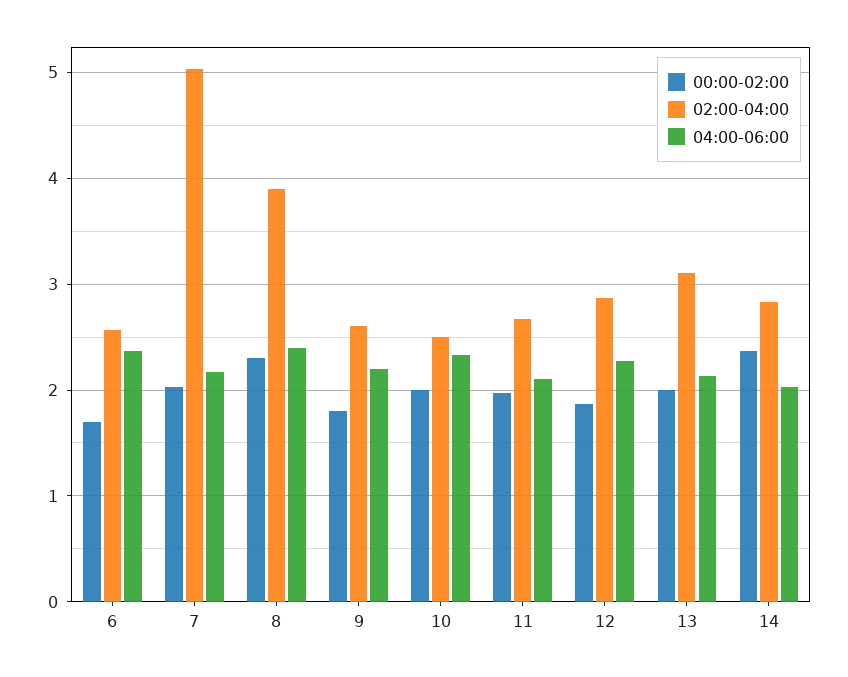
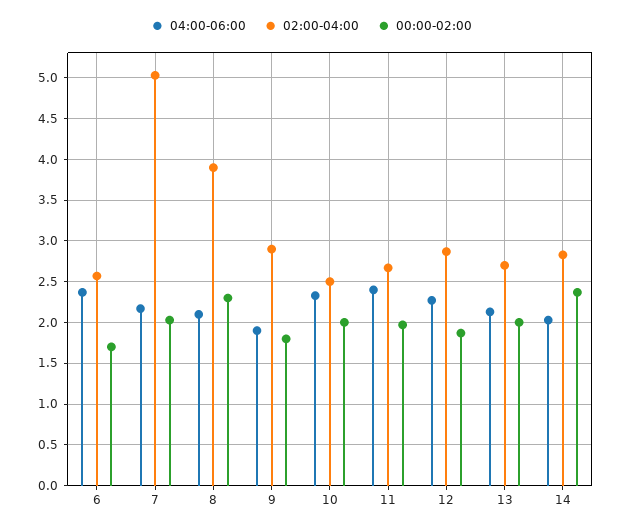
04:00-06:00, 8: 2.4 -> 2.1
02:00-04:00, 9: 2.6 -> 2.9
04:00-06:00, 9: 2.2 -> 1.9
04:00-06:00, 11: 2.1 -> 2.4
02:00-04:00, 13: 3.1 -> 2.7

